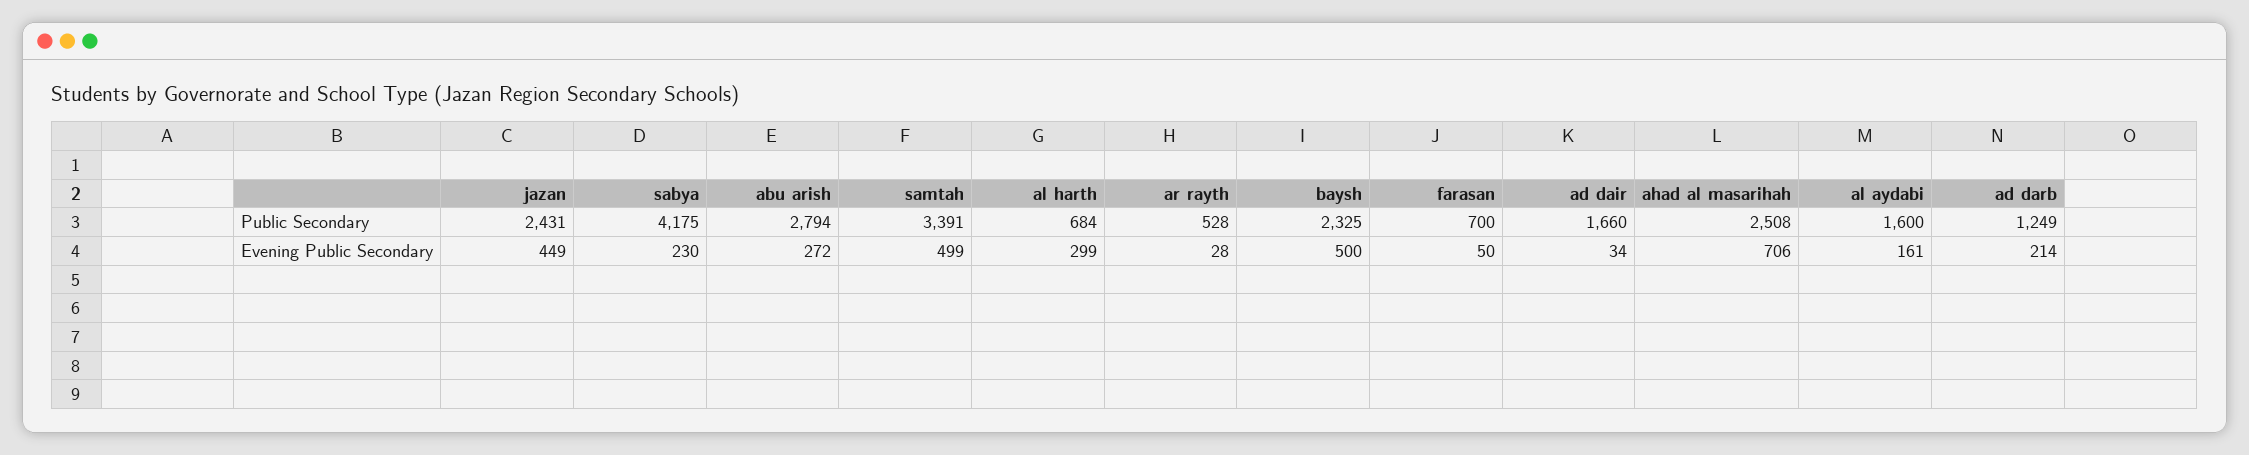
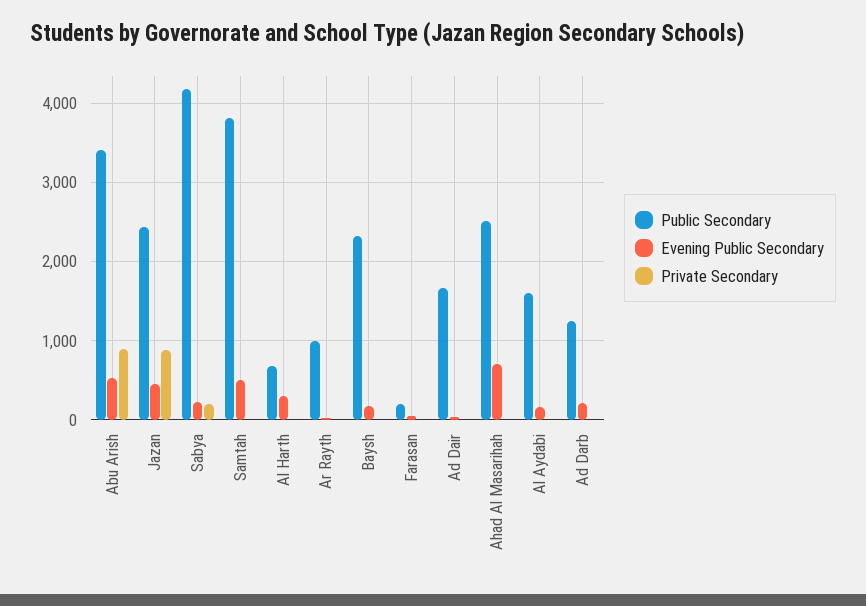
Public Secondary, abu arish: 2794 -> 3400
Public Secondary, samtah: 3391 -> 3800
Public Secondary, ar rayth: 528 -> 1000
Public Secondary, farasan: 700 -> 200
Evening Public Secondary, abu arish: 272 -> 500
Evening Public Secondary, baysh: 500 -> 200
Private Secondary, abu arish: none -> 900
Private Secondary, jazan: none -> 900
Private Secondary, sabya: none -> 200
Private Secondary, samtah: none -> 0
Private Secondary, al harth: none -> 0
Private Secondary, ar rayth: none -> 0
Private Secondary, baysh: none -> 0
Private Secondary, farasan: none -> 0
Private Secondary, ad dair: none -> 0
Private Secondary, ahad al masarihah: none -> 0
Private Secondary, al aydabi: none -> 0
Private Secondary, ad darb: none -> 0

